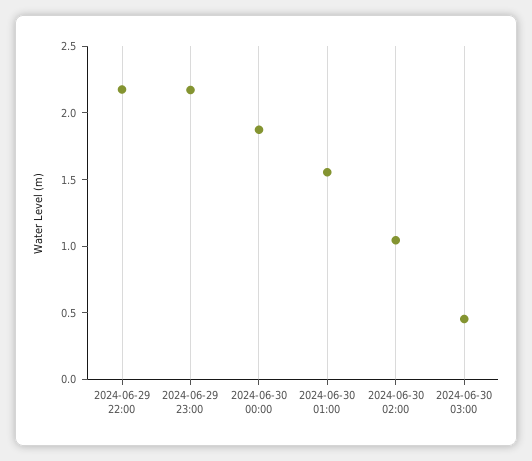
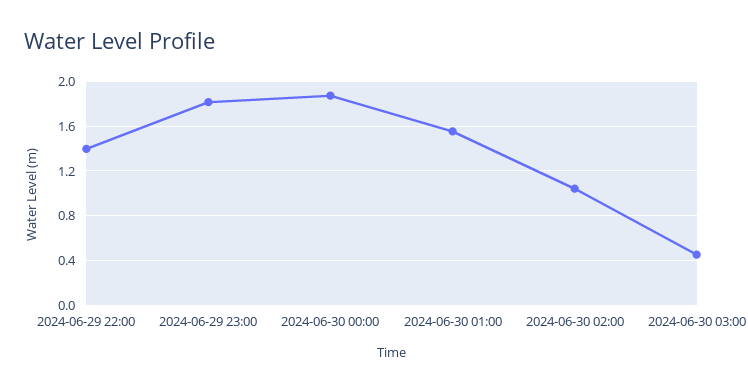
2024-06-29 22:00: 2.2 -> 1.4
2024-06-29 23:00: 2.2 -> 1.8

